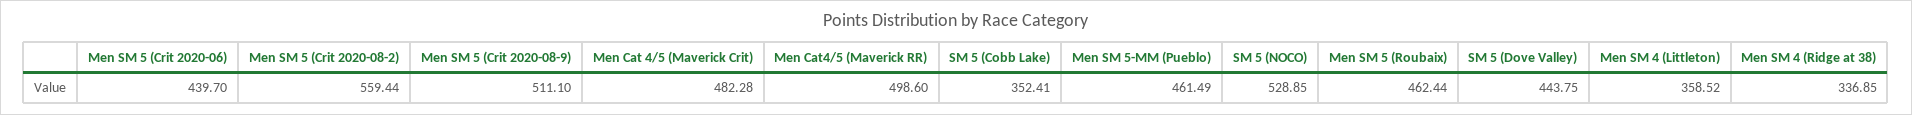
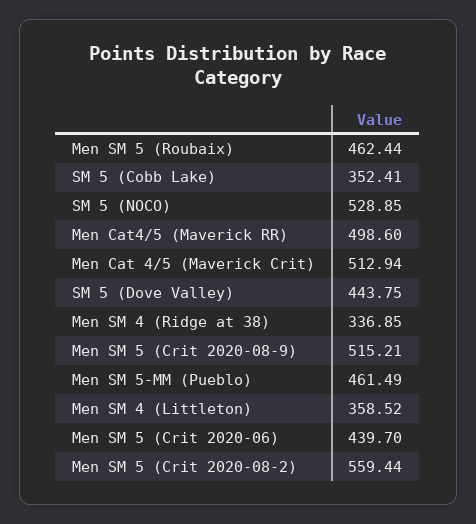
Men SM 5 (Crit 2020-08-9): 511.1 -> 515.21
Men Cat 4/5 (Maverick Crit): 482.28 -> 512.94

